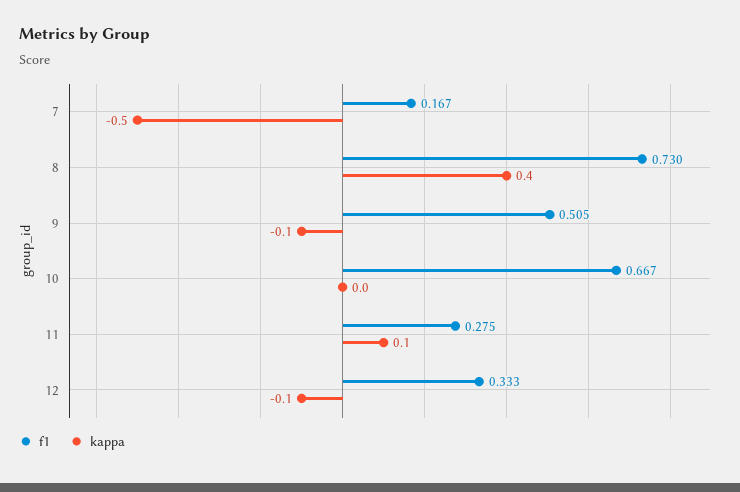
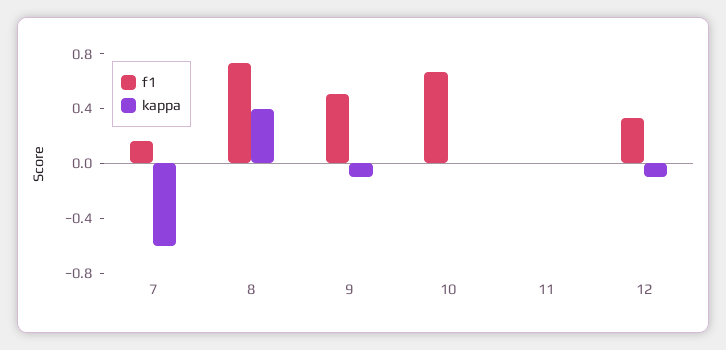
kappa, 7: -0.5 -> -0.6
f1, 11: 0.275 -> 0
kappa, 11: 0.1 -> 0

